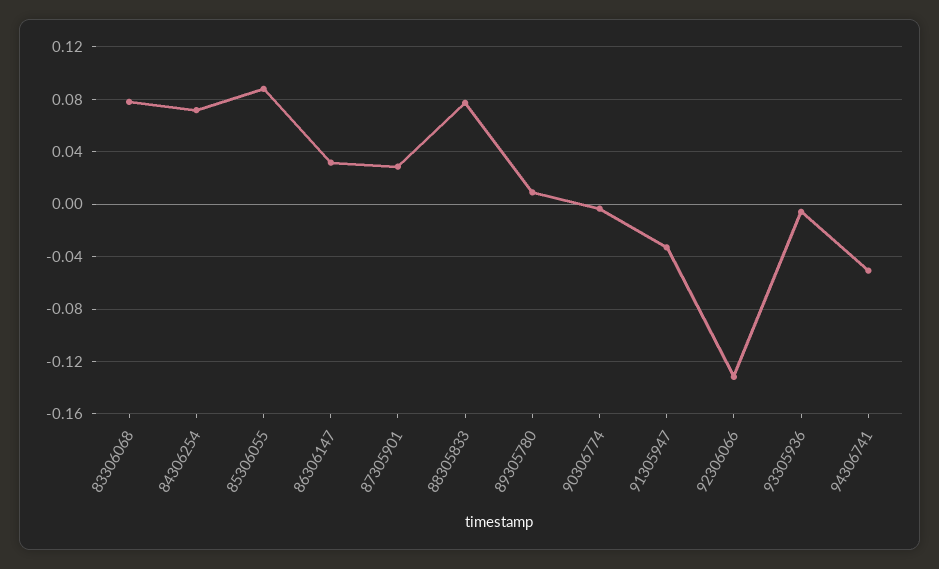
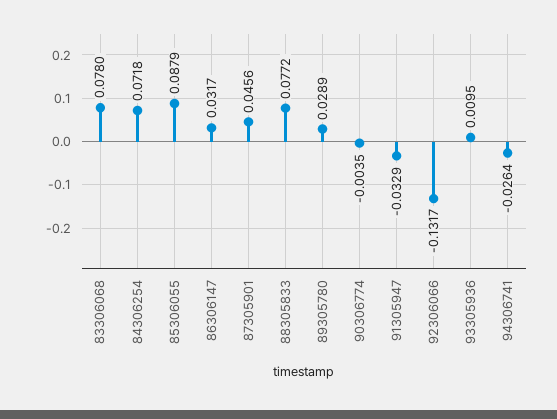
87305901: 0.03 -> 0.0456
89305780: 0.01 -> 0.0289
93305936: -0.005 -> 0.0095
94306741: -0.05 -> -0.0264

